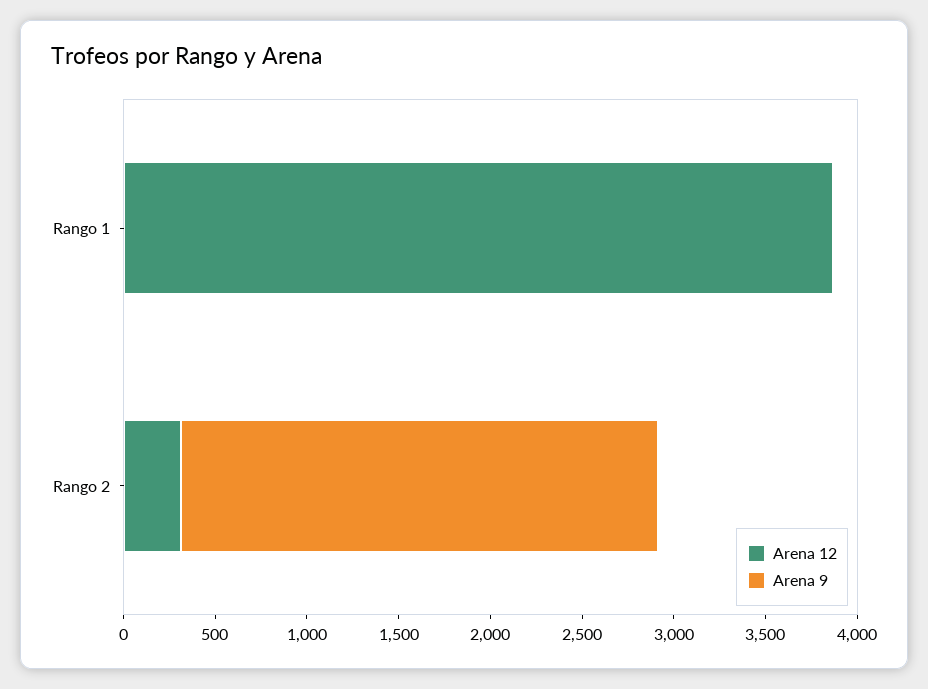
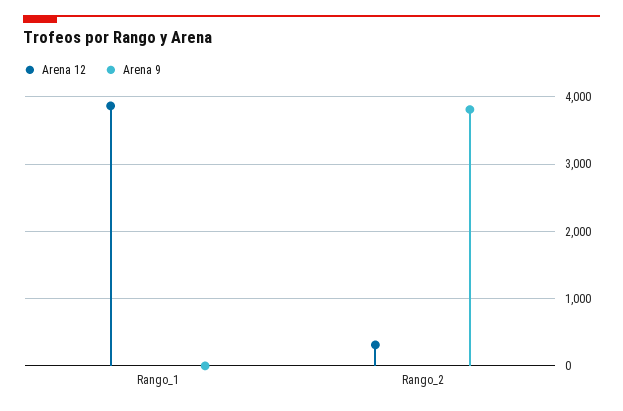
Arena 9, Rango 2: 2600 -> 3800

